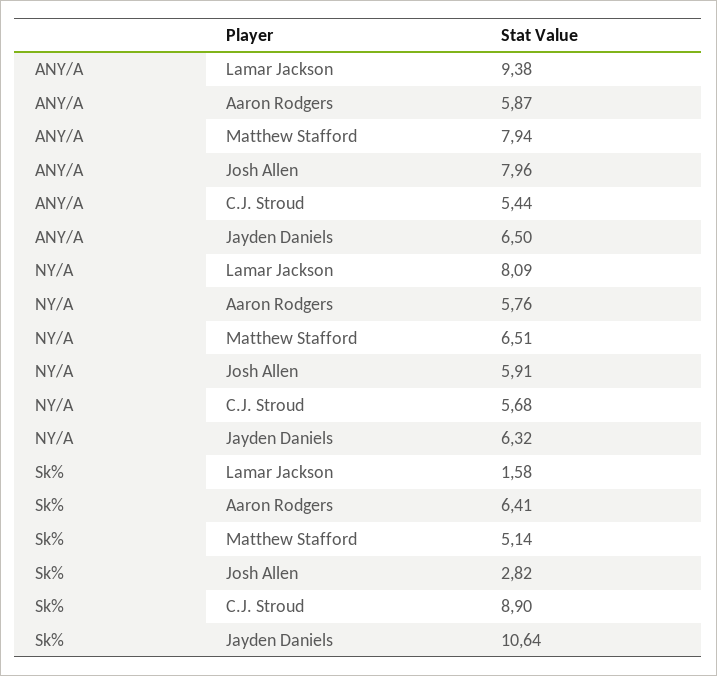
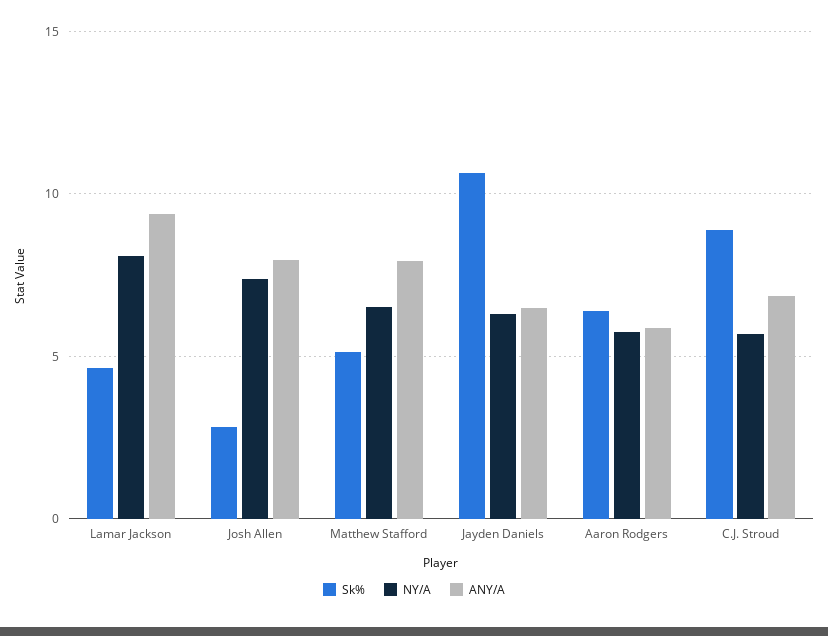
ANY/A, C.J. Stroud: 5.44 -> 7
NY/A, Josh Allen: 5.91 -> 7.5
Sk%, Lamar Jackson: 1.58 -> 4.5

